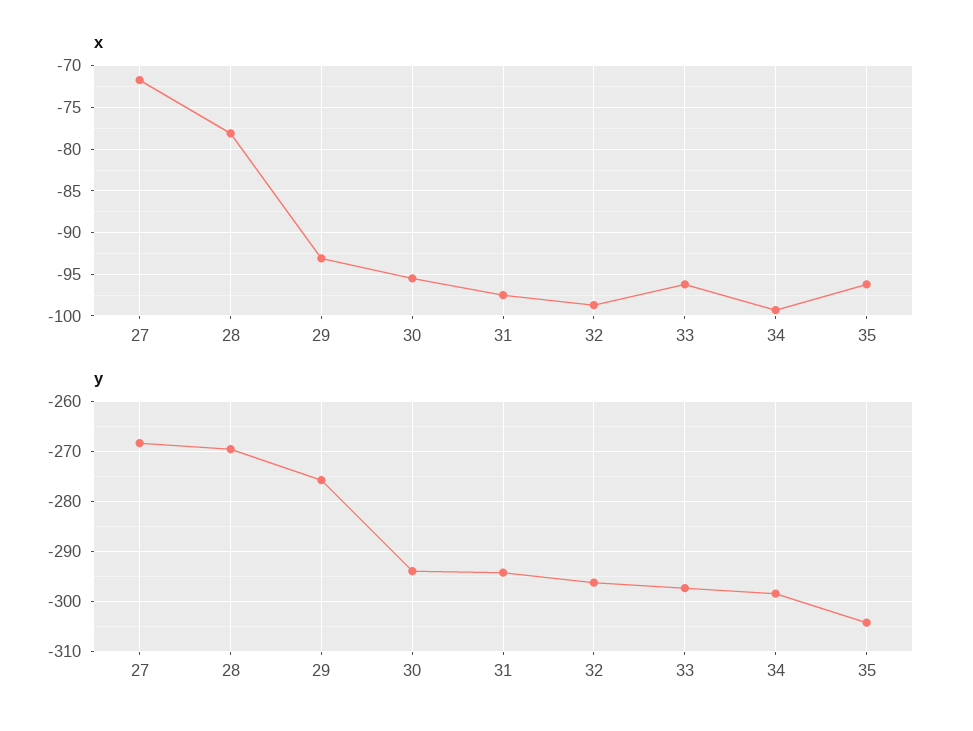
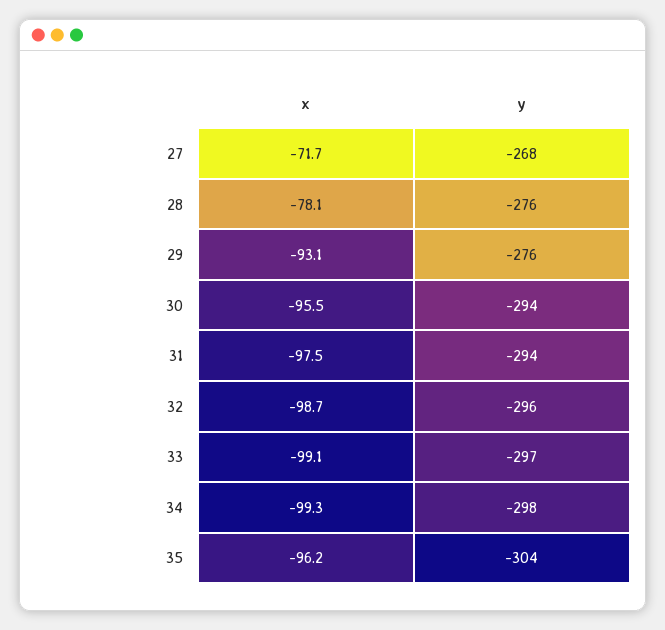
x, 33: -96 -> -99.1
y, 28: -270 -> -276

